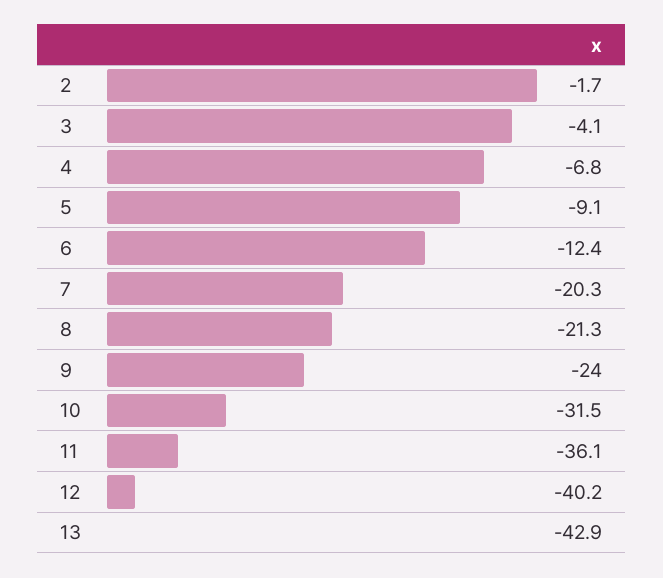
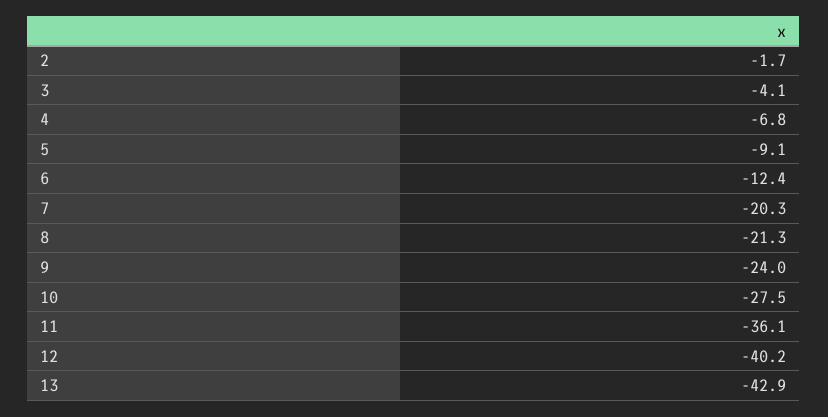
10: -31.5 -> -27.5

